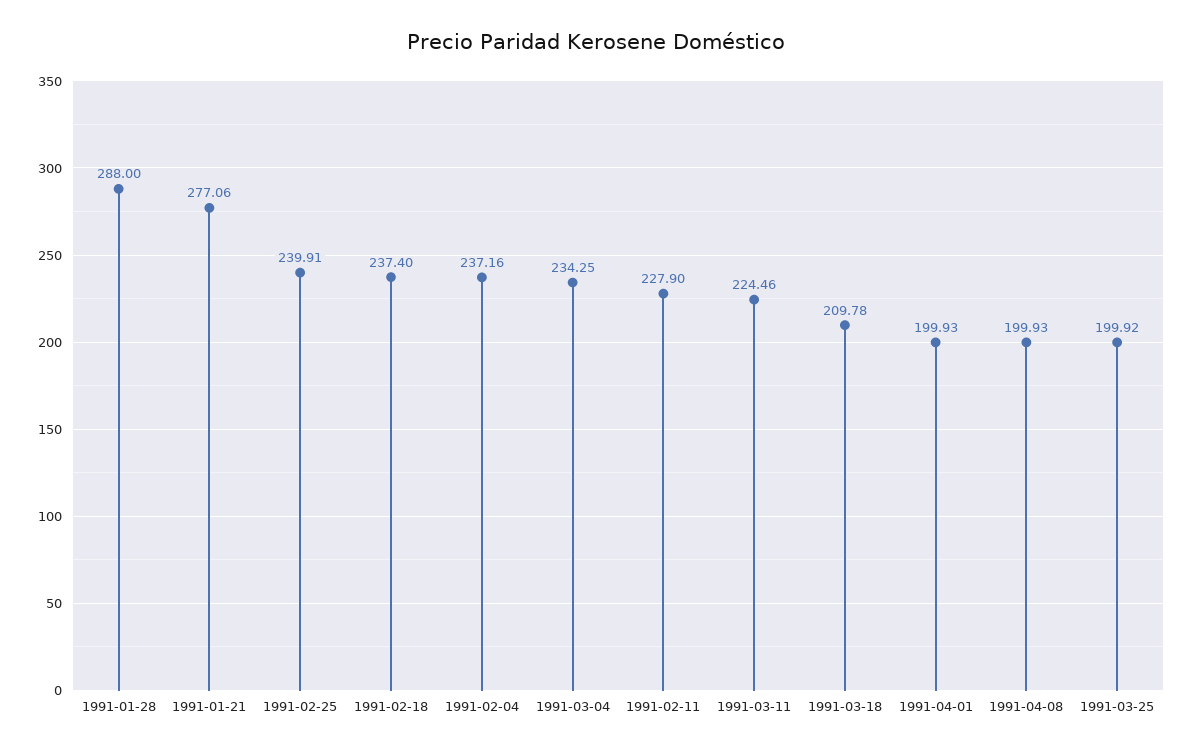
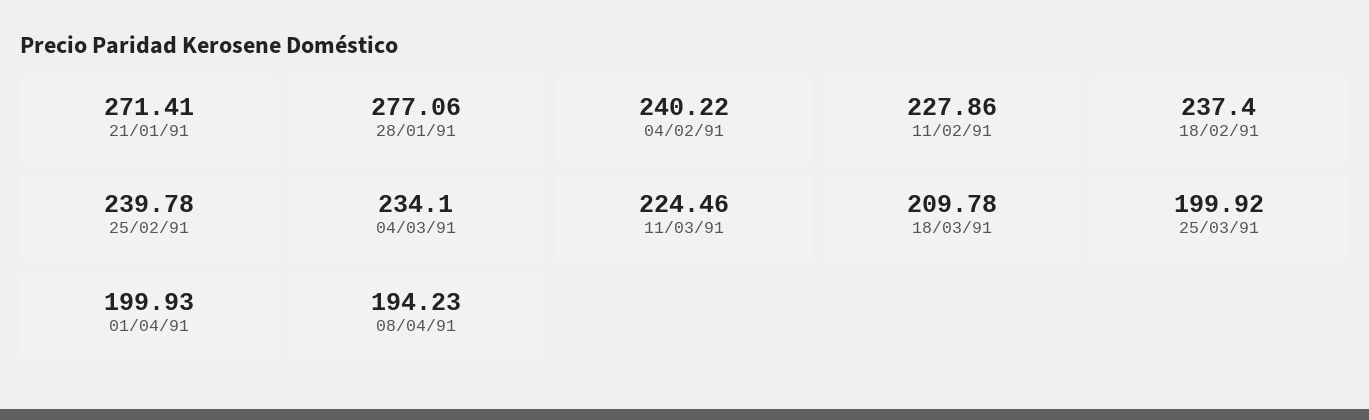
1991-01-28: 288 -> 277.06
1991-01-21: 277.06 -> 271.41
1991-02-25: 239.91 -> 239.78
1991-02-04: 237.16 -> 240.22
1991-03-04: 234.25 -> 234.1
1991-02-11: 227.9 -> 227.86
1991-04-08: 199.93 -> 194.23

